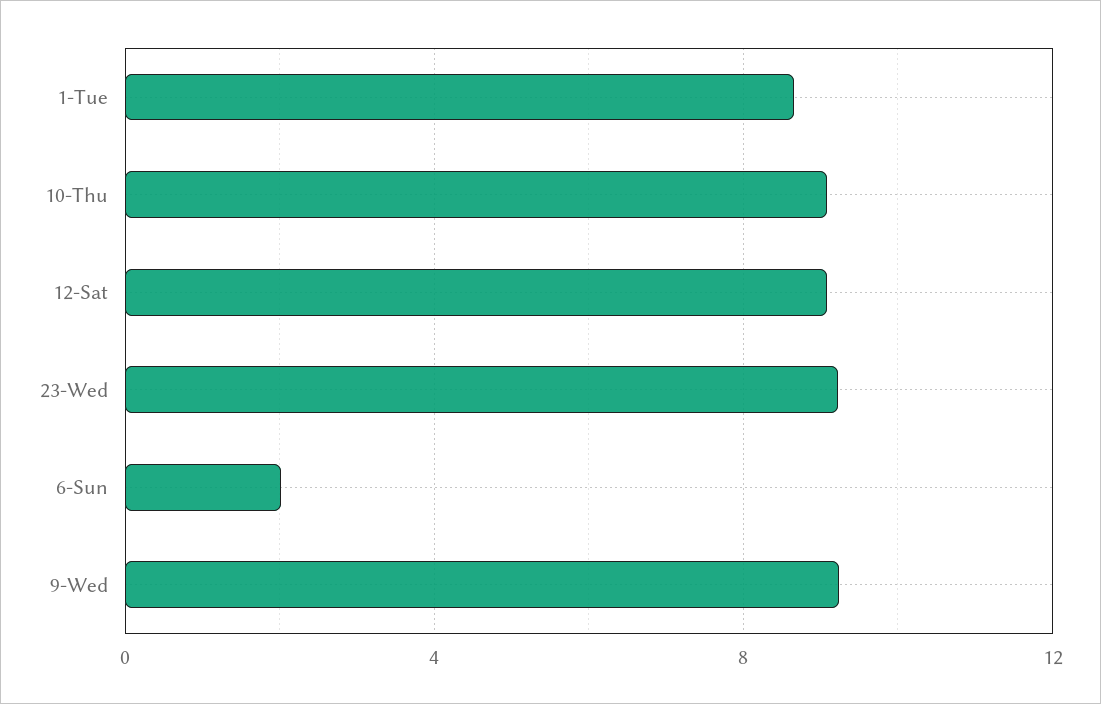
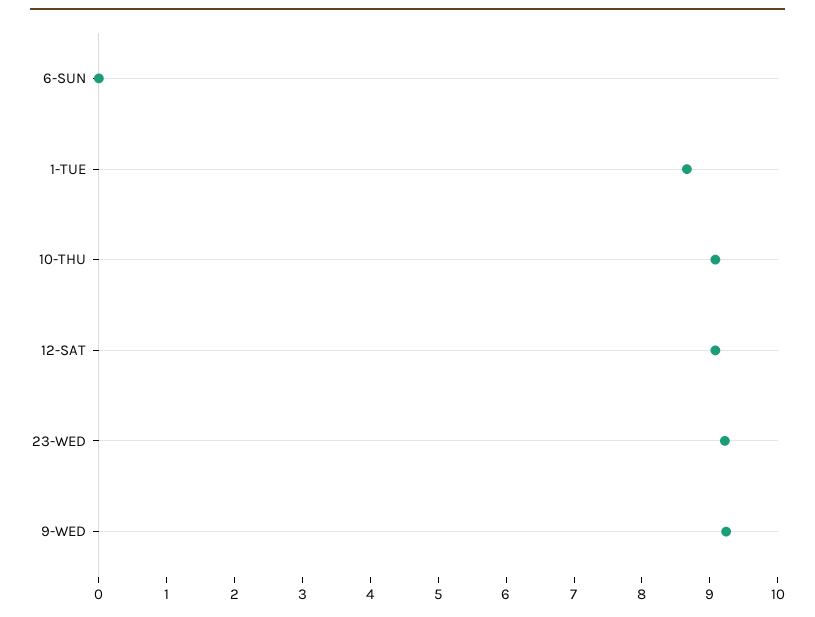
6-Sun: 2 -> 0

